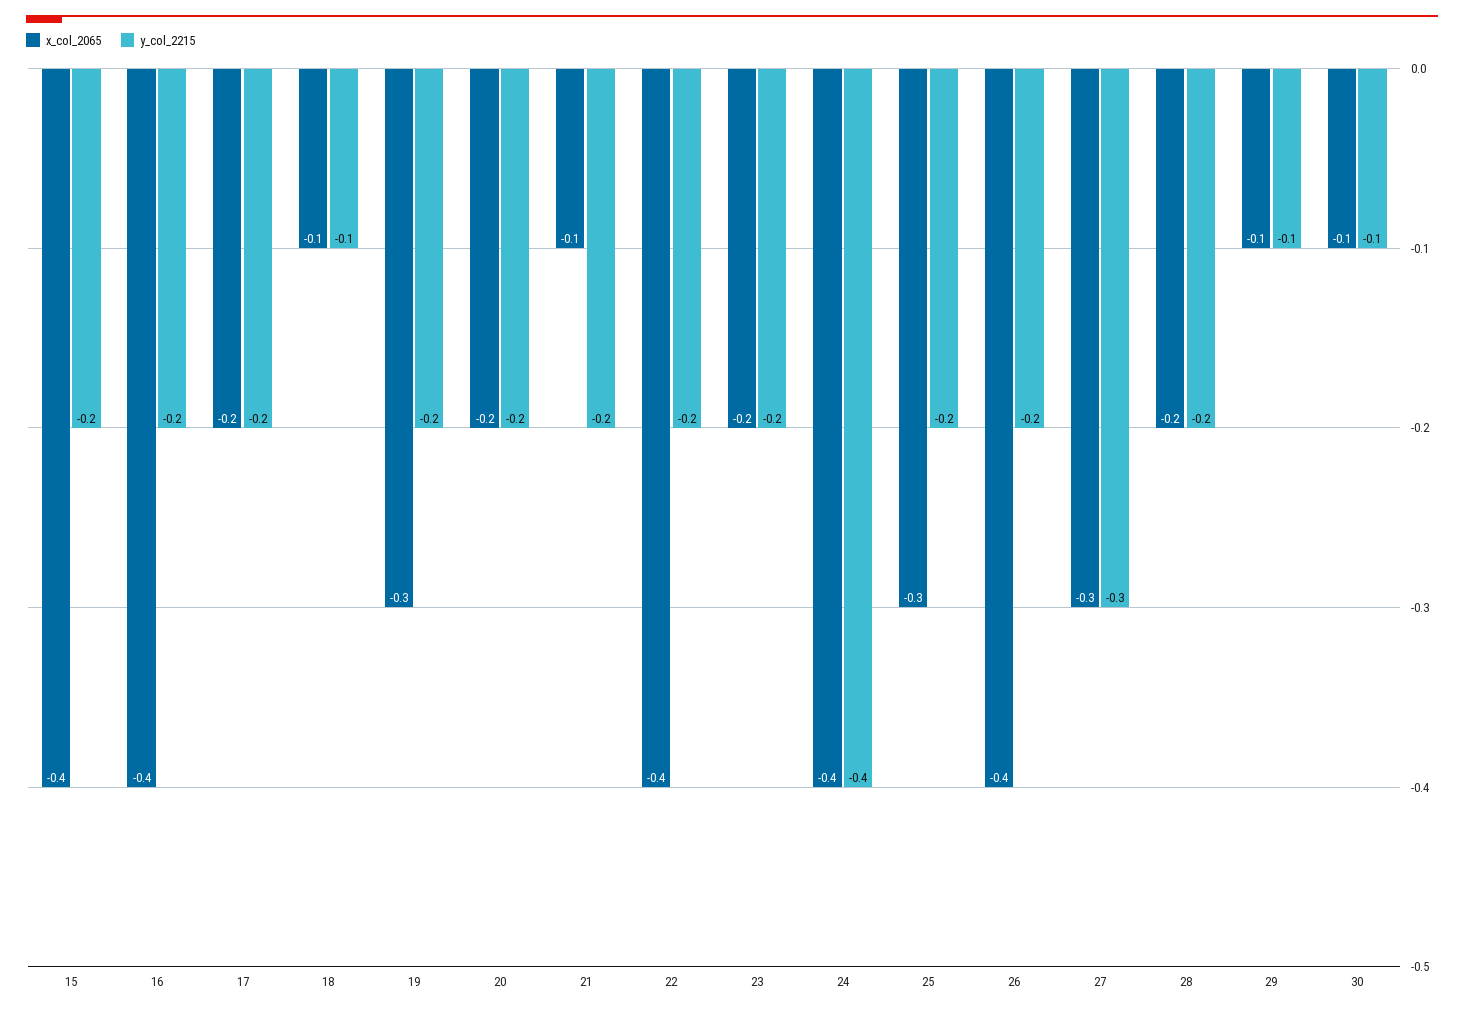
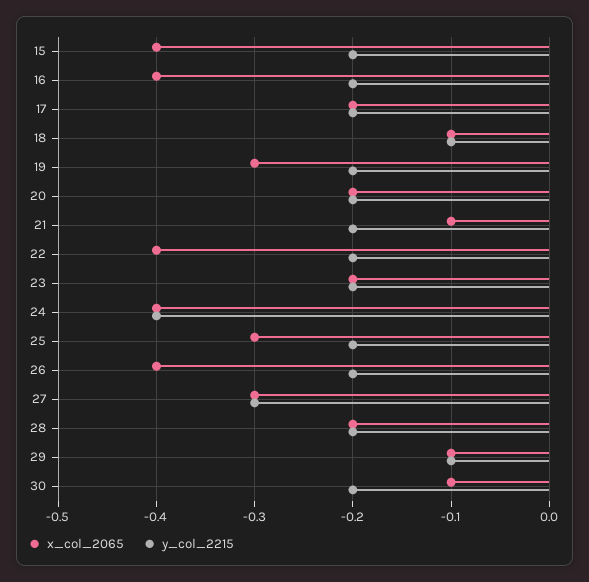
y_col_2215, 30: -0.1 -> -0.2

